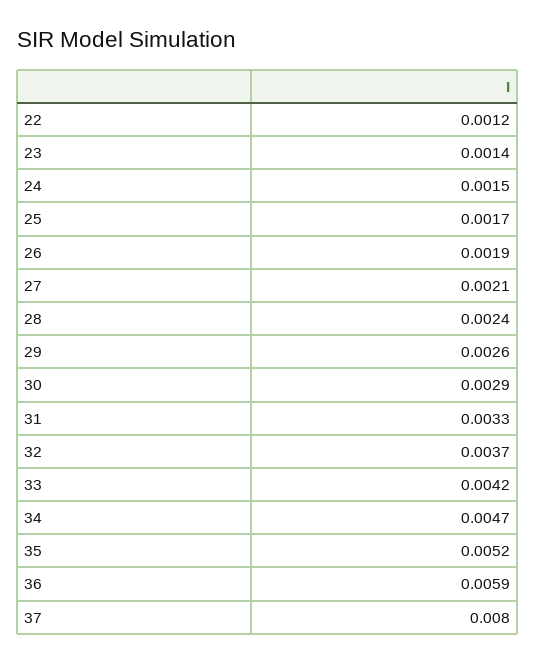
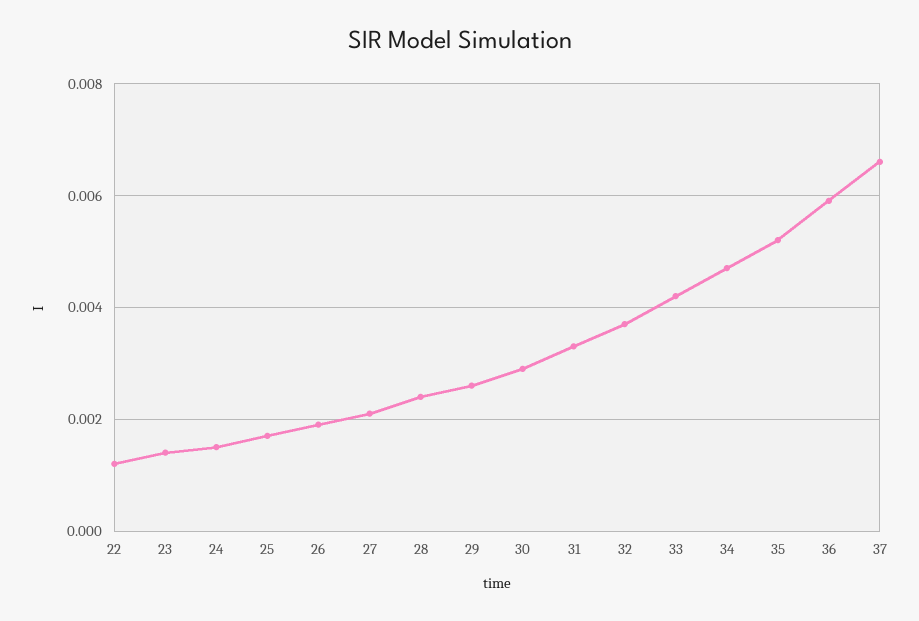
37: 0.008 -> 0.0065

